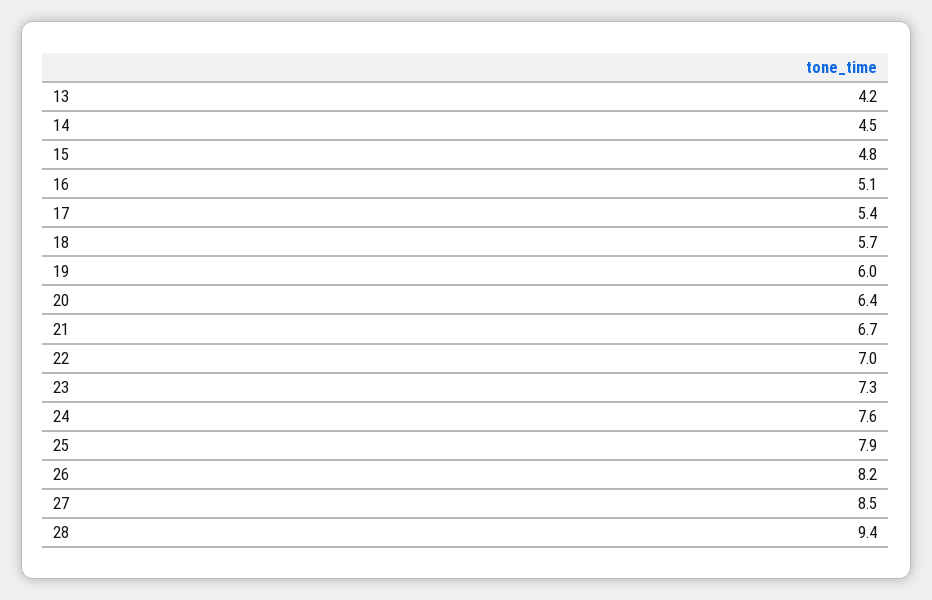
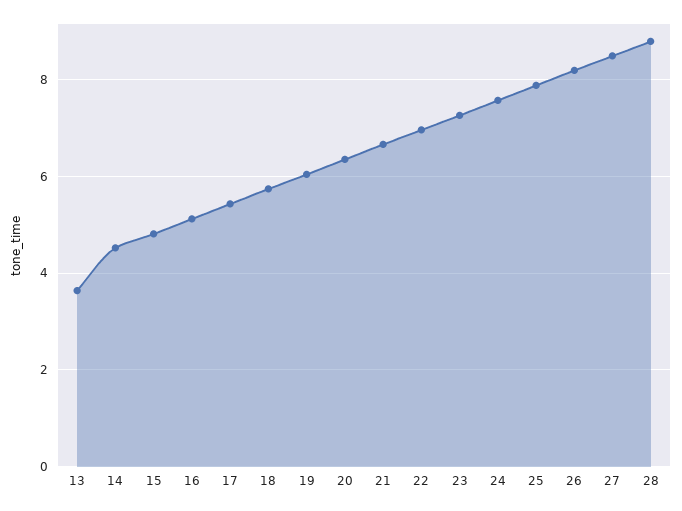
13: 4.2 -> 3.6
28: 9.4 -> 8.8

